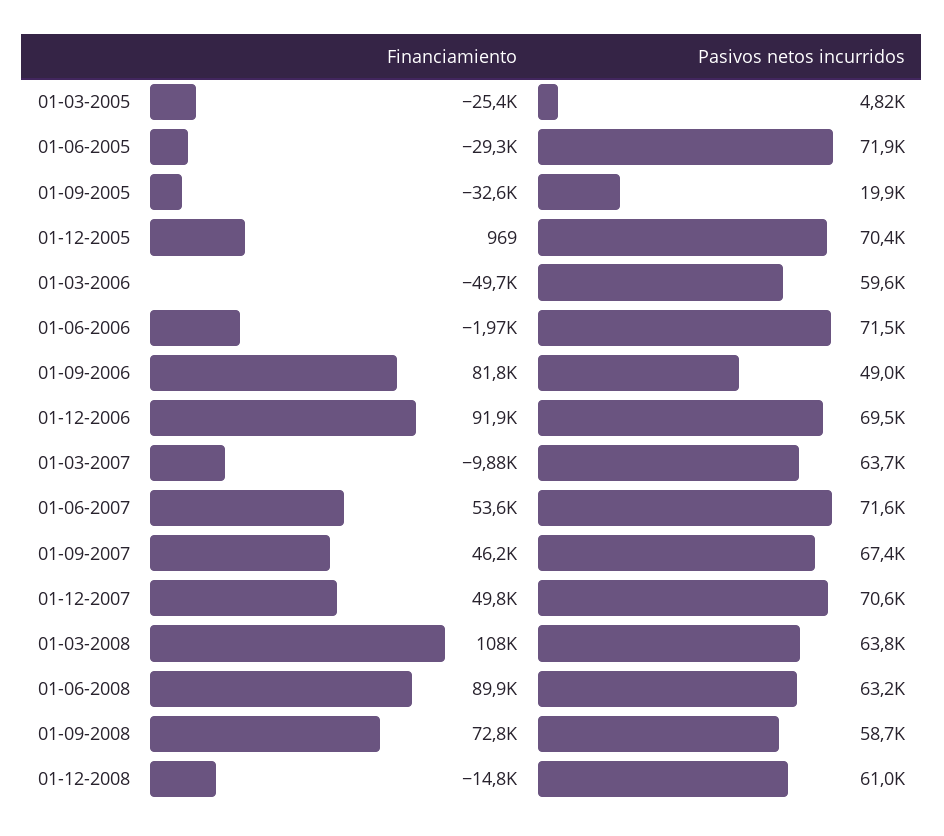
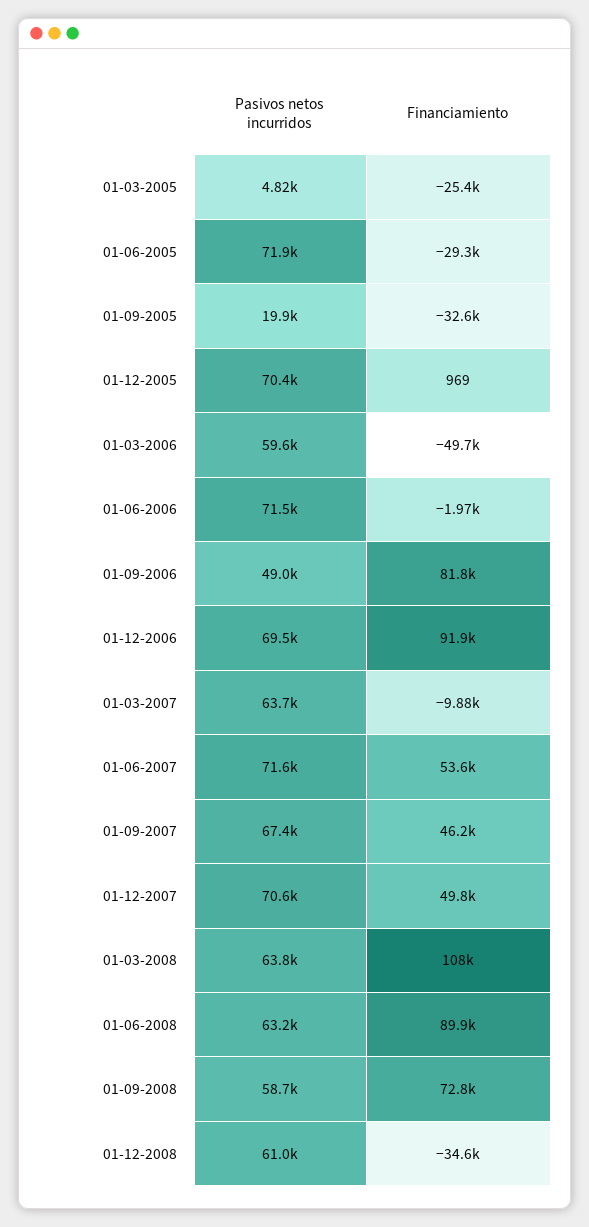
Financiamiento, 01-12-2008: -14800 -> -34600

